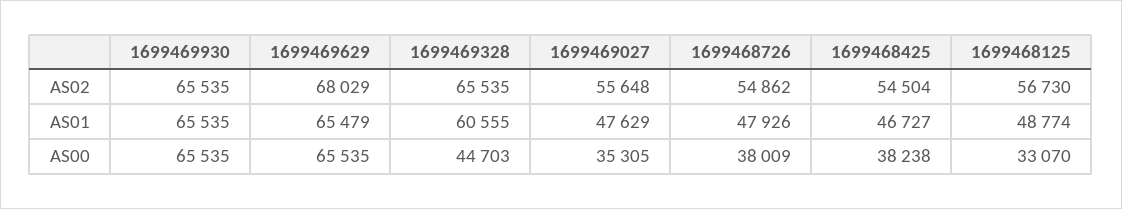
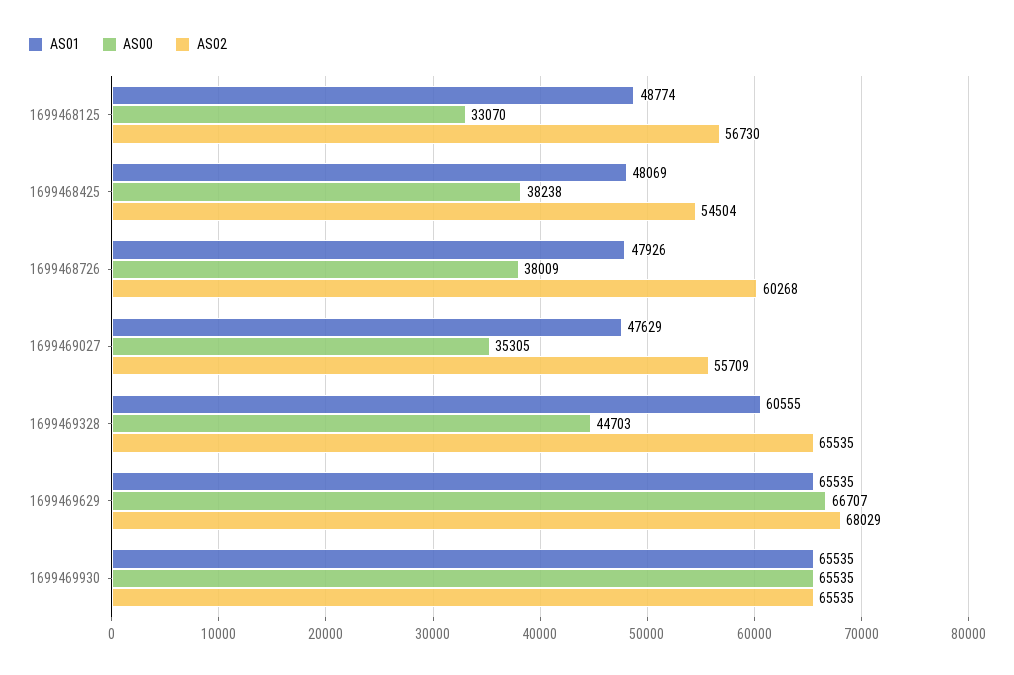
AS02, 1699469027: 55648 -> 55709
AS02, 1699468726: 54862 -> 60268
AS01, 1699469629: 65479 -> 65535
AS01, 1699468425: 46727 -> 48069
AS00, 1699469629: 65535 -> 66707

